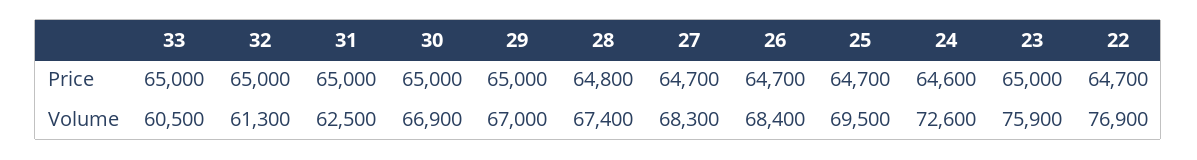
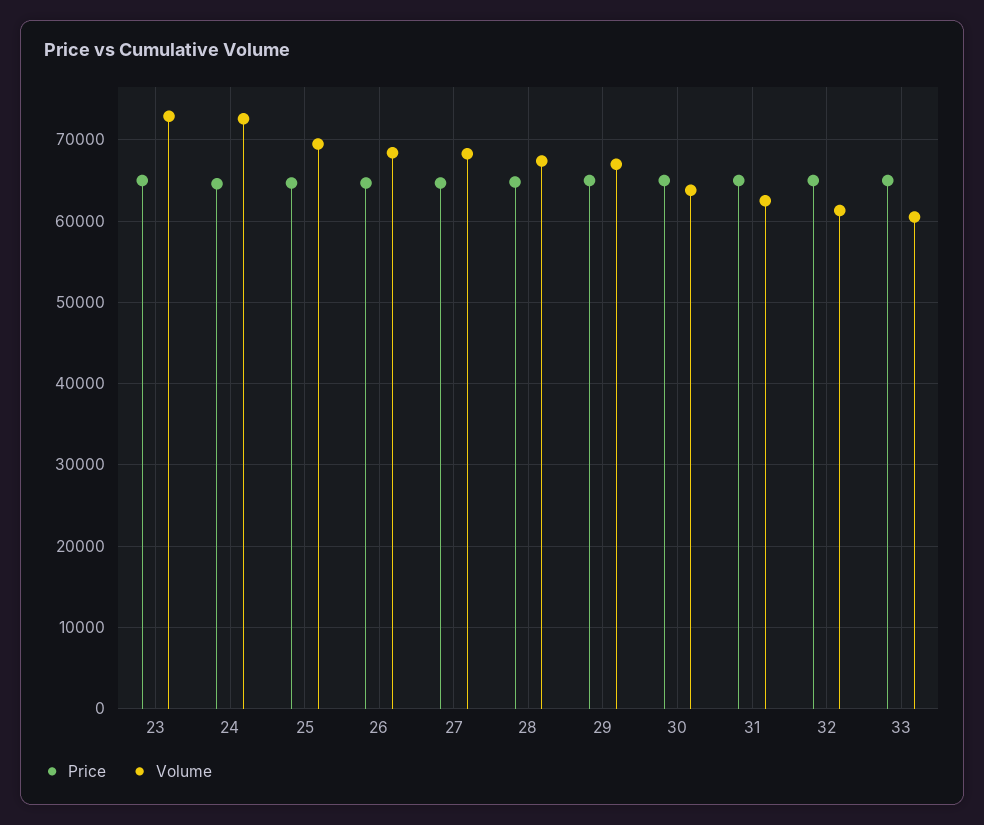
Price, 22: 64700 -> none
Volume, 30: 66900 -> 64000
Volume, 23: 75900 -> 73000
Volume, 22: 76900 -> none

